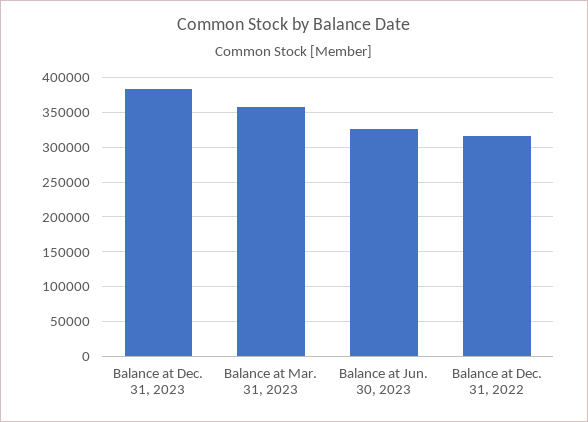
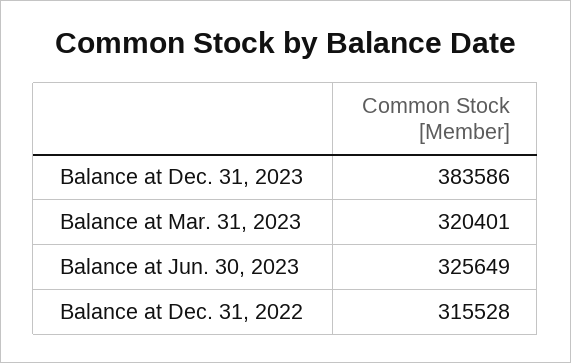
Balance at Mar. 31, 2023: 360000 -> 320401

